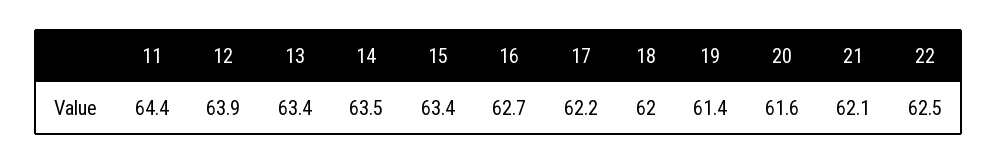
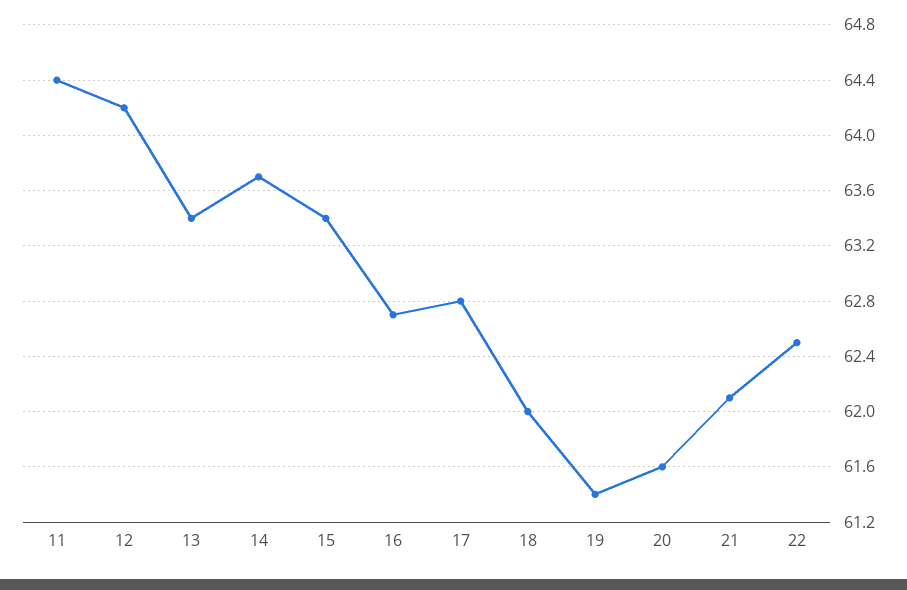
12: 63.9 -> 64.2
14: 63.5 -> 63.7
17: 62.2 -> 62.8

